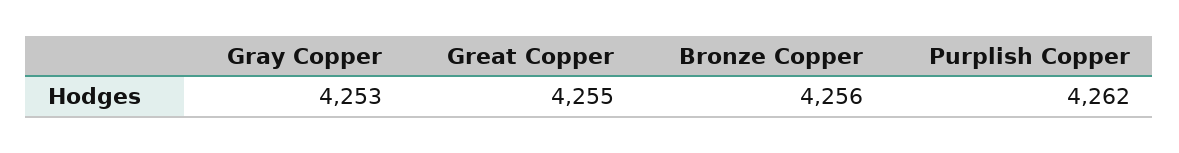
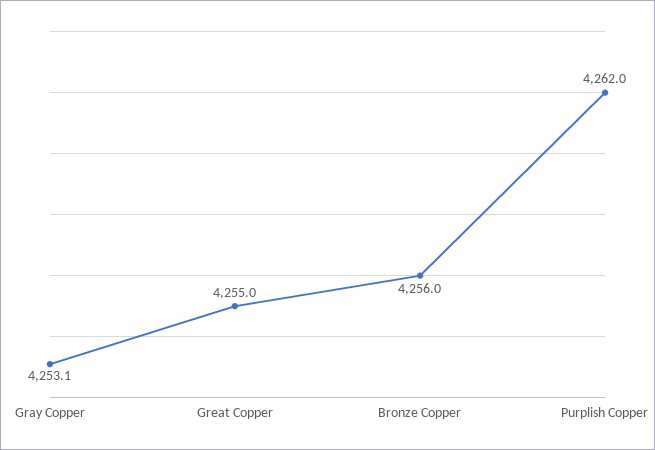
Gray Copper: 4253 -> 4253.1

